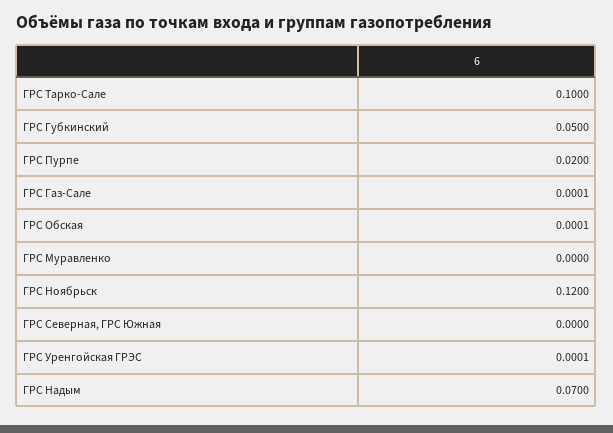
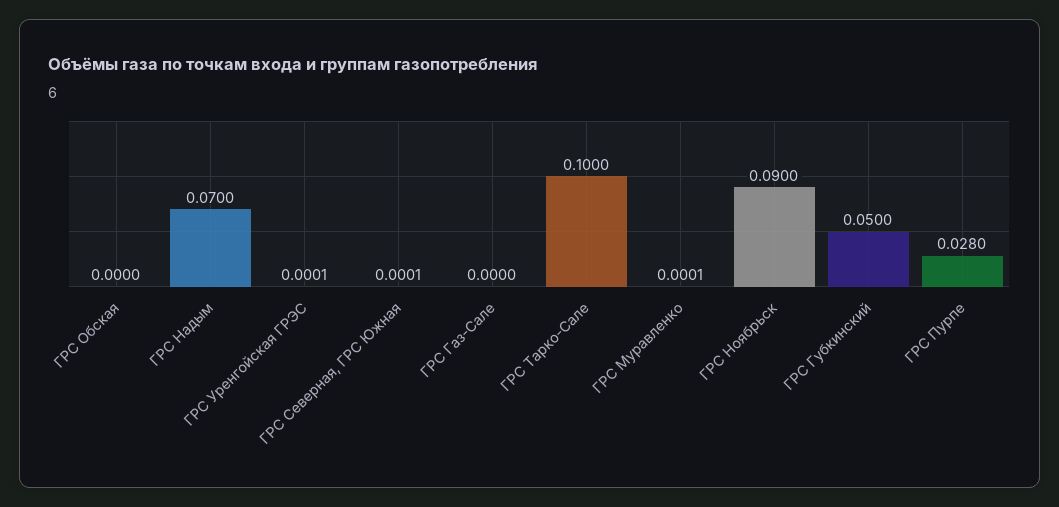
ГРС Пурпе: 0.02 -> 0.028
ГРС Газ-Сале: 0.0001 -> 0
ГРС Обская: 0.0001 -> 0
ГРС Муравленко: 0 -> 0.0001
ГРС Ноябрьск: 0.12 -> 0.09
ГРС Северная, ГРС Южная: 0 -> 0.0001

